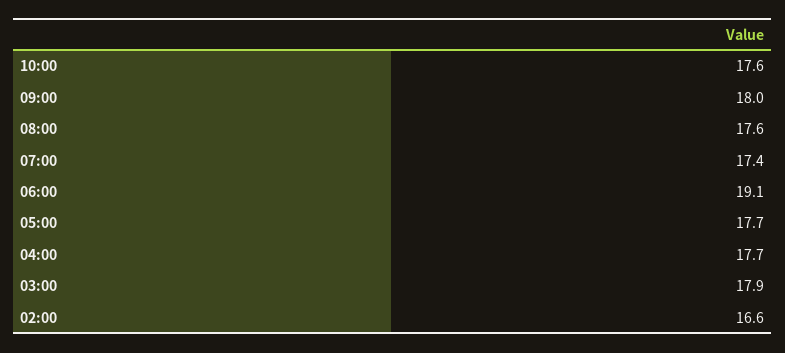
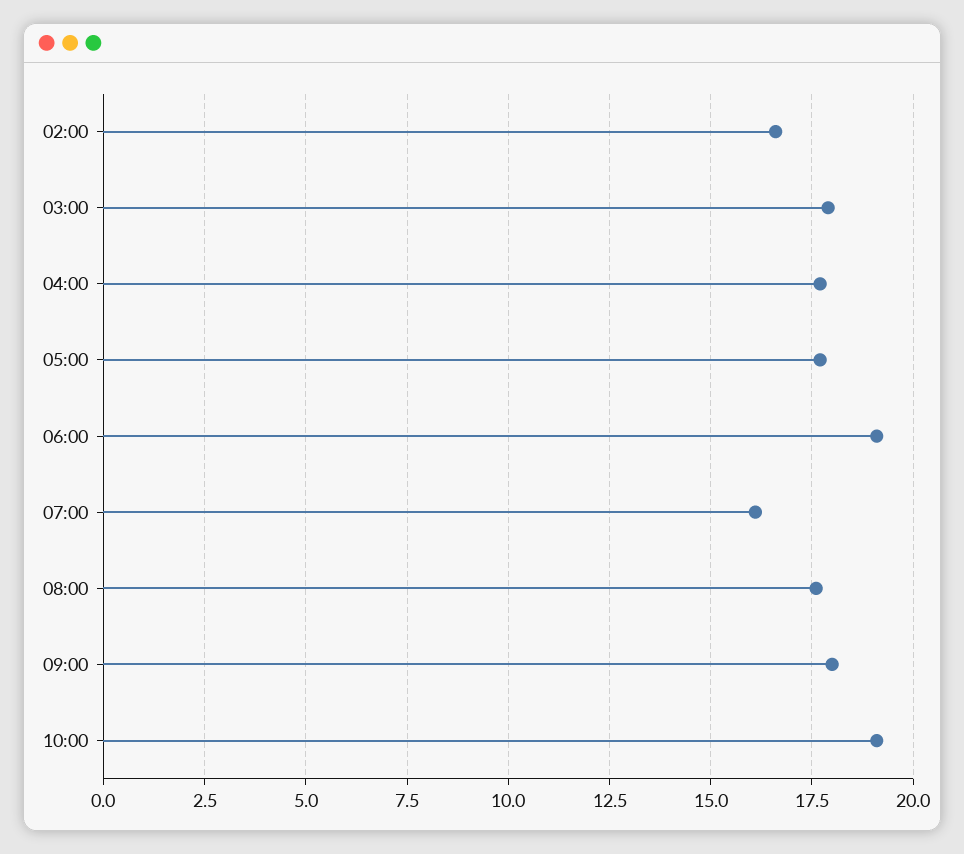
10:00: 17.6 -> 19
07:00: 17.4 -> 16

